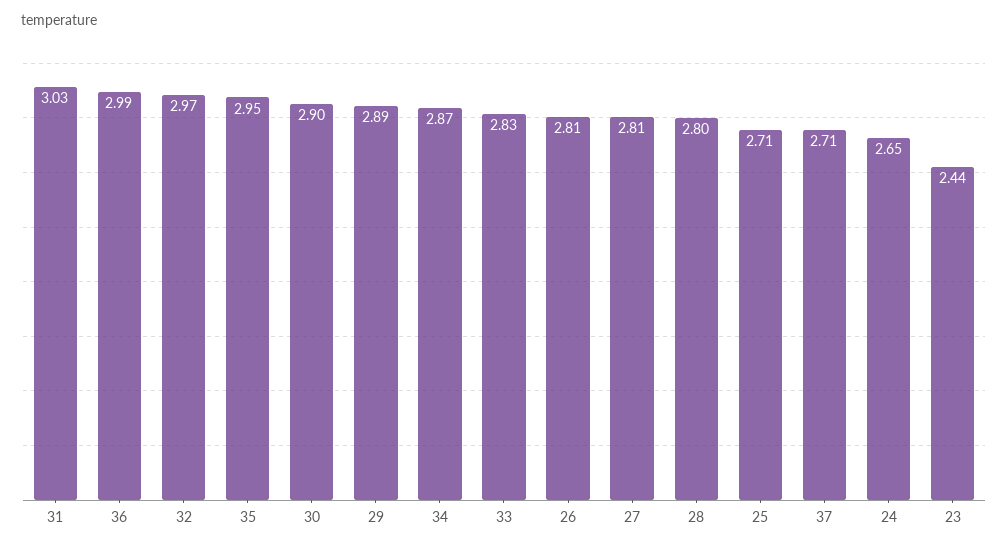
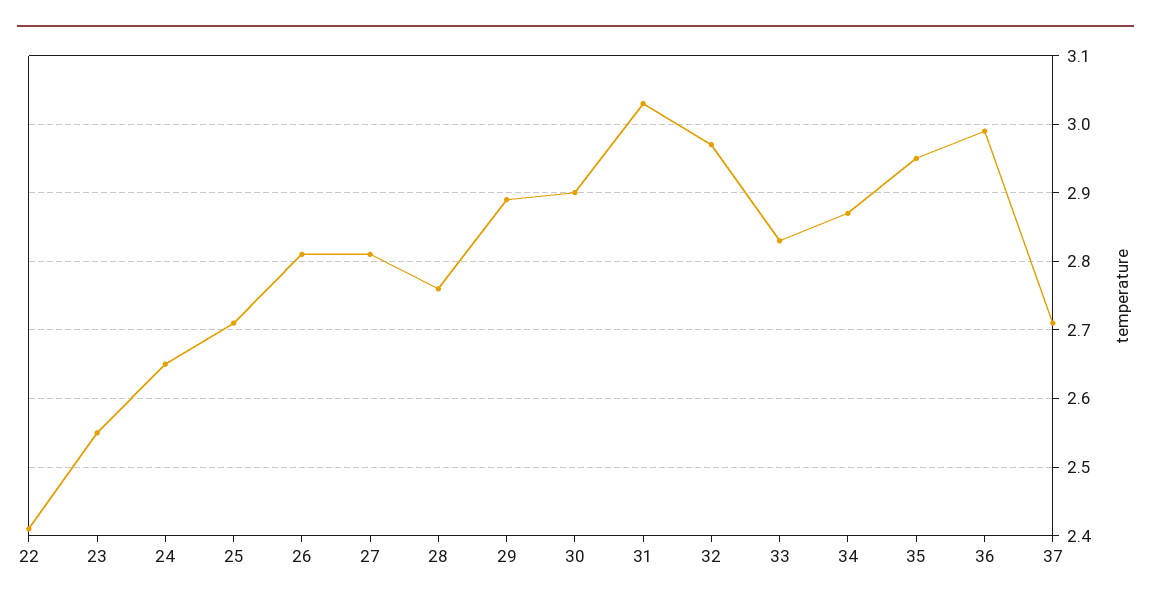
28: 2.8 -> 2.76
23: 2.44 -> 2.55
22: none -> 2.41

